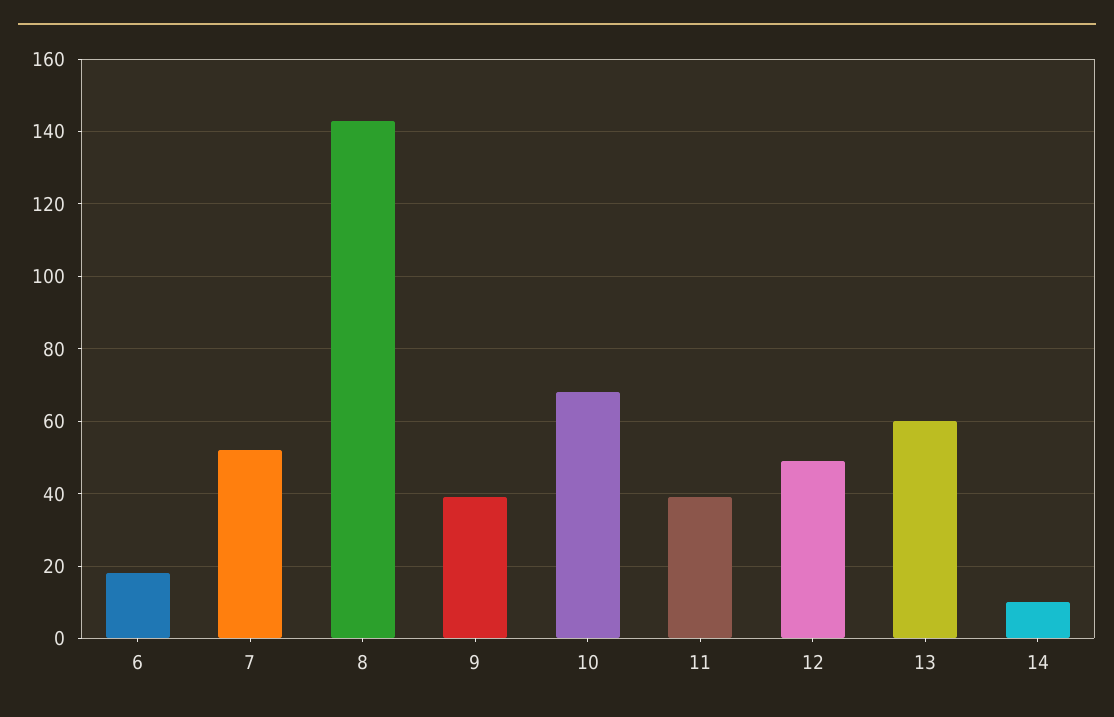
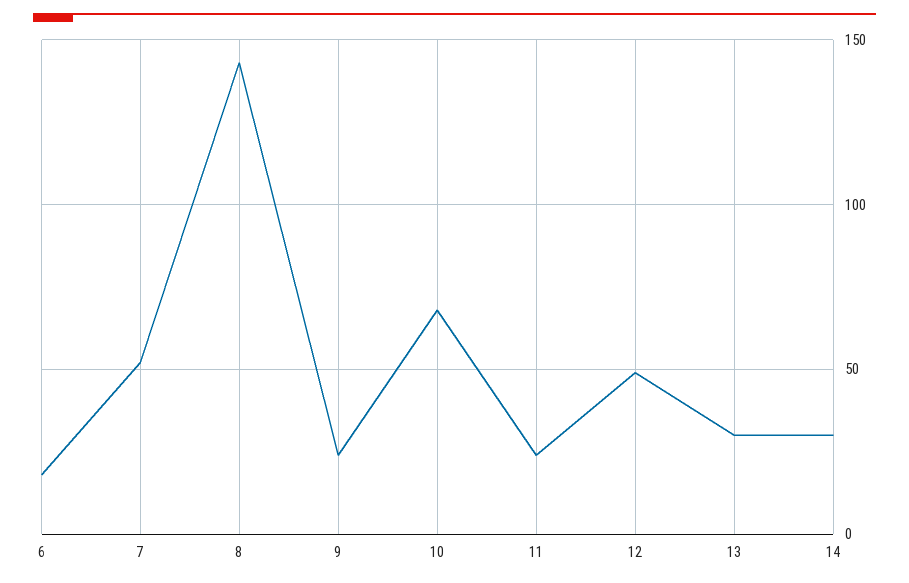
9: 40 -> 25
11: 40 -> 25
13: 60 -> 30
14: 10 -> 30

